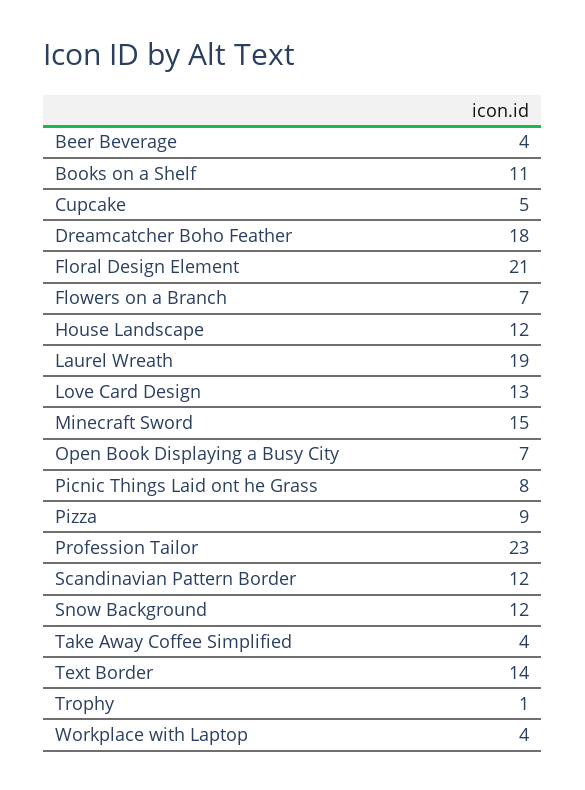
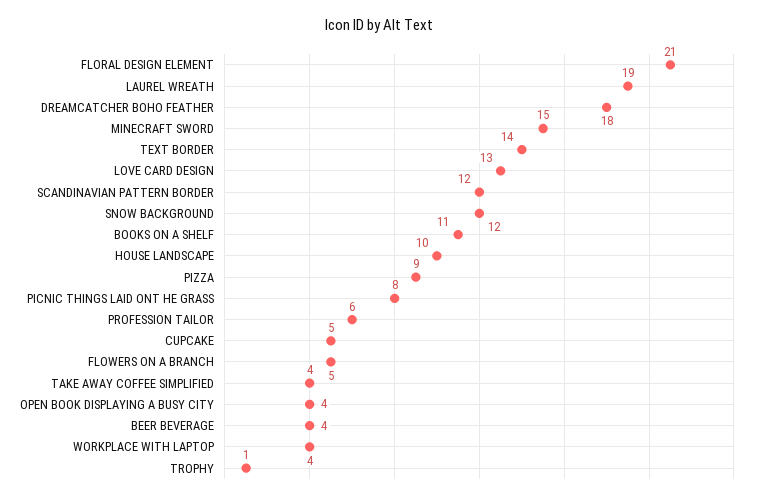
Flowers on a Branch: 7 -> 5
House Landscape: 12 -> 10
Open Book Displaying a Busy City: 7 -> 4
Profession Tailor: 23 -> 6

